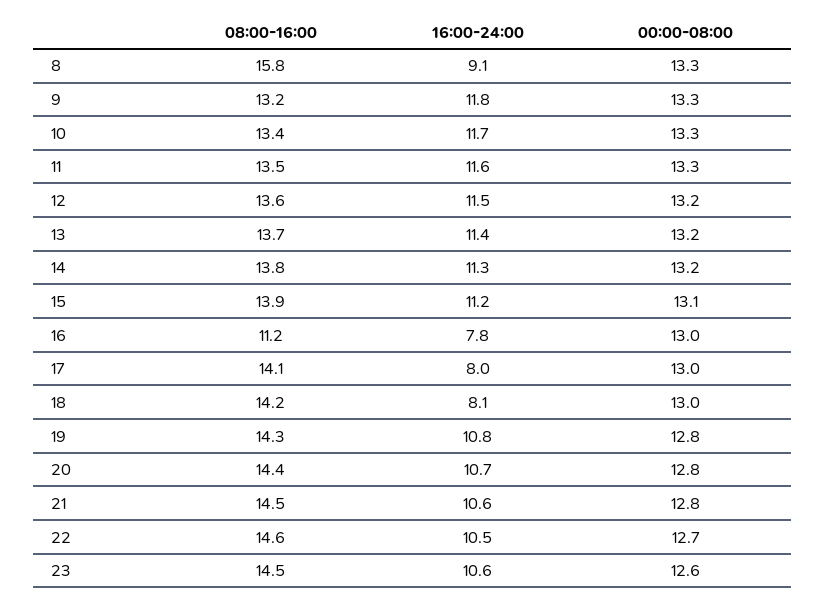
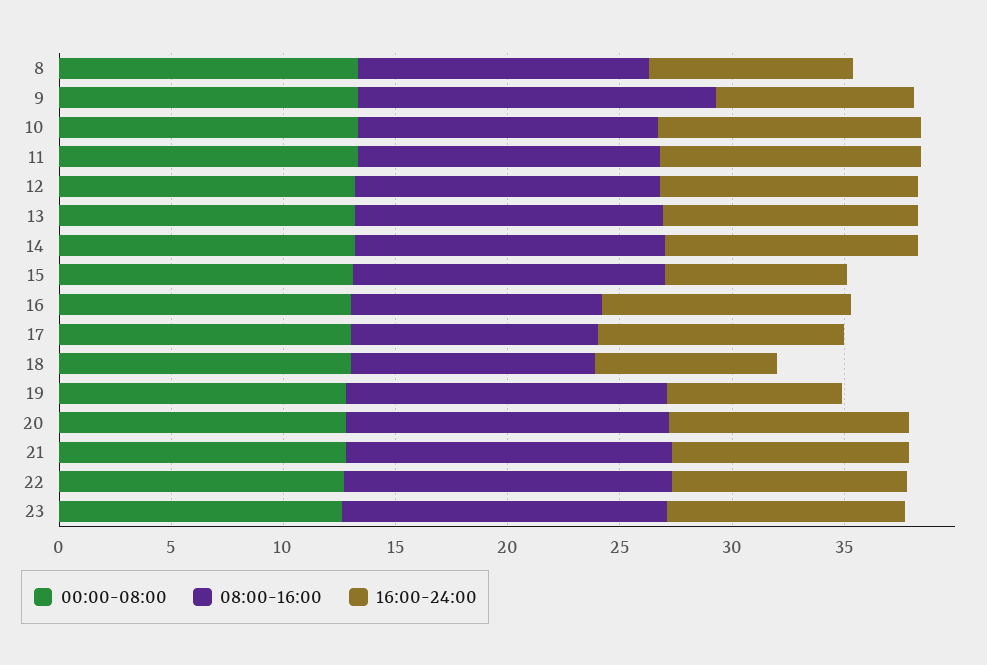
08:00-16:00, 8: 15.8 -> 13
08:00-16:00, 9: 13.2 -> 16
16:00-24:00, 9: 11.8 -> 9
16:00-24:00, 15: 11.2 -> 8
16:00-24:00, 16: 7.8 -> 11
08:00-16:00, 17: 14.1 -> 11
16:00-24:00, 17: 8 -> 11
08:00-16:00, 18: 14.2 -> 11
16:00-24:00, 19: 10.8 -> 8

